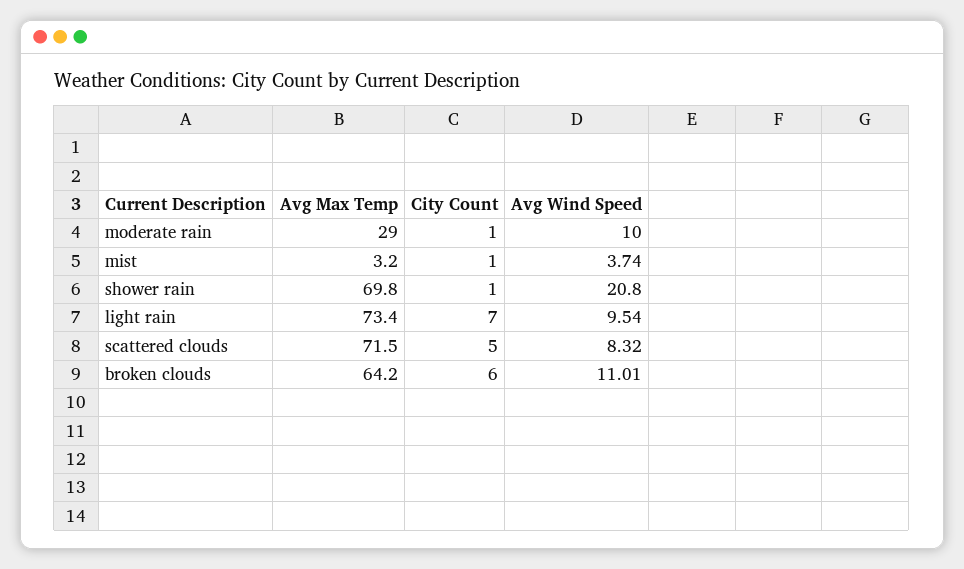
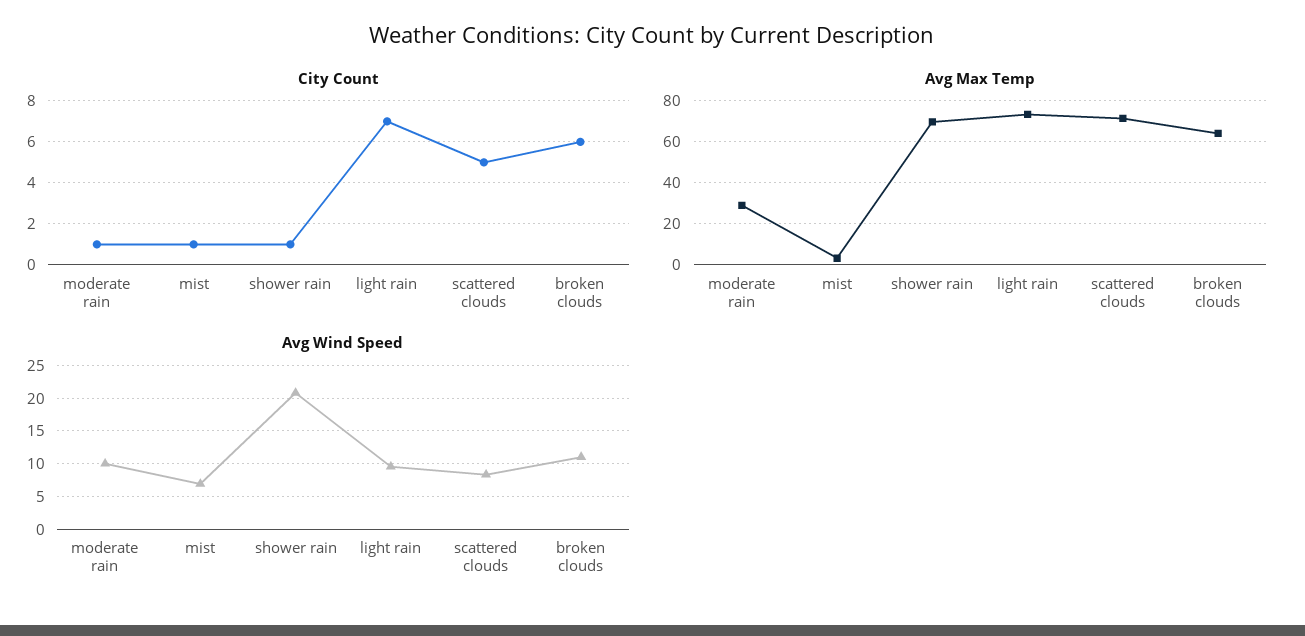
Avg Wind Speed, mist: 3.74 -> 7

